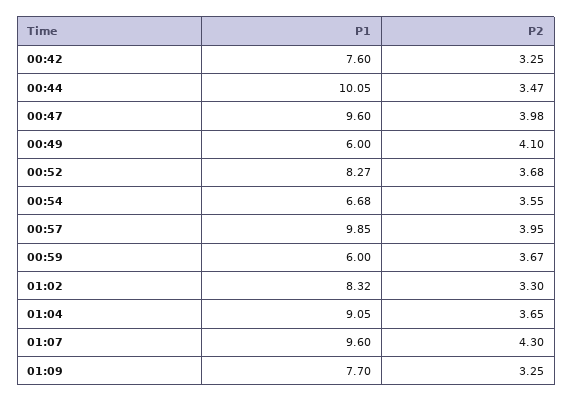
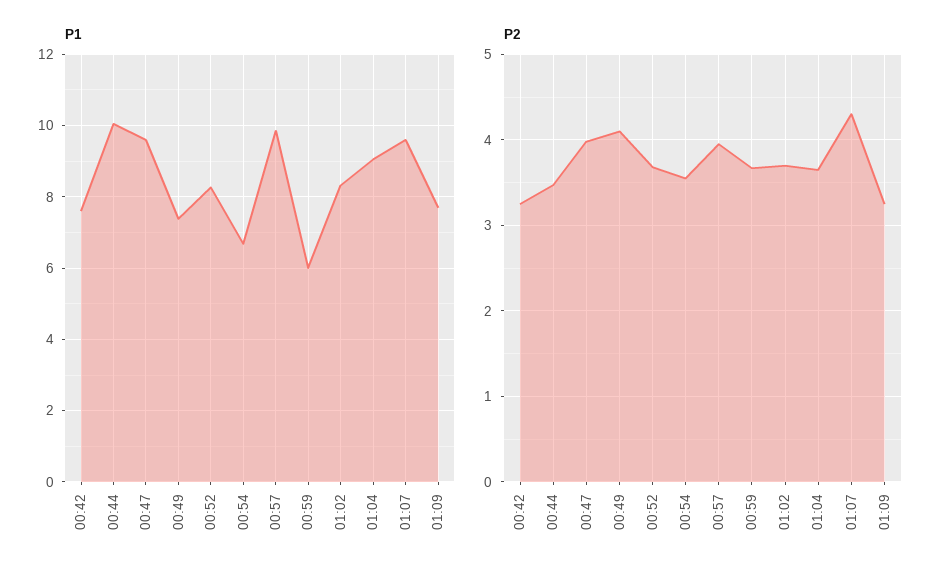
P1, 00:49: 6 -> 7.4
P2, 01:02: 3.3 -> 3.7

